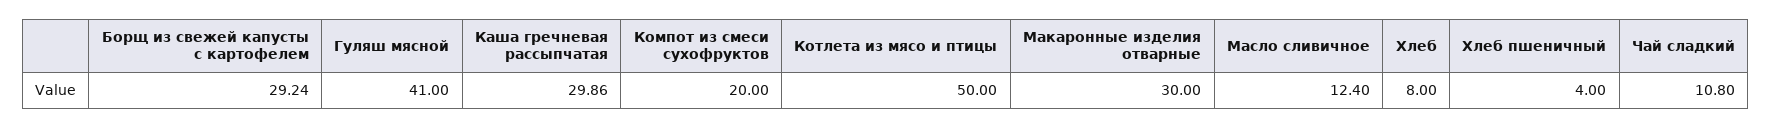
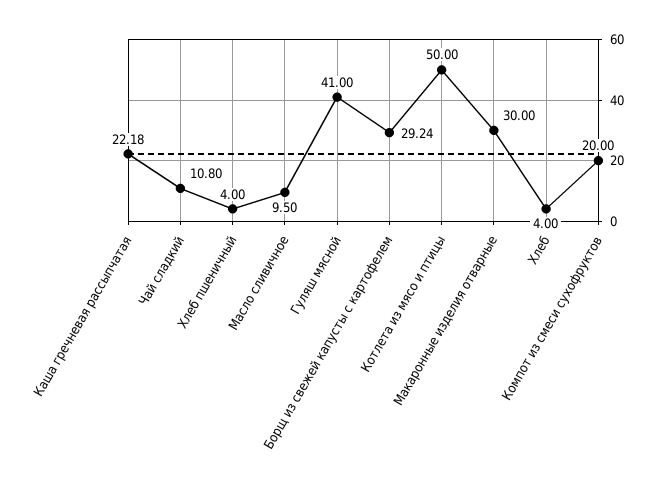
Каша гречневая рассыпчатая: 29.86 -> 22.18
Масло сливичное: 12.4 -> 9.5
Хлеб: 8 -> 4

